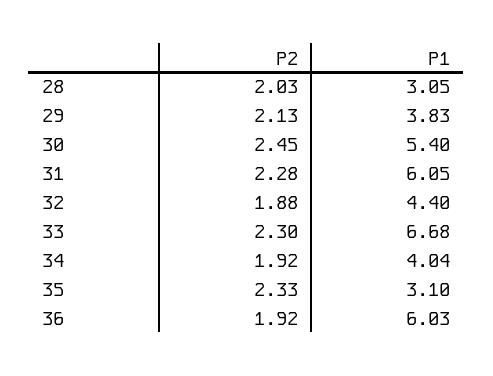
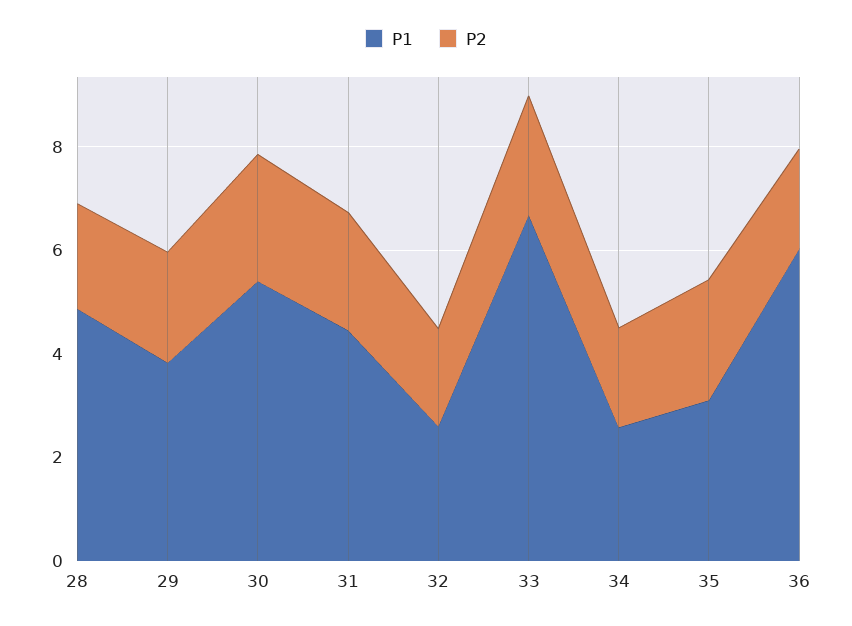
P1, 28: 3.05 -> 5
P1, 31: 6.05 -> 4.5
P1, 32: 4.4 -> 2.5
P1, 34: 4.04 -> 2.5

